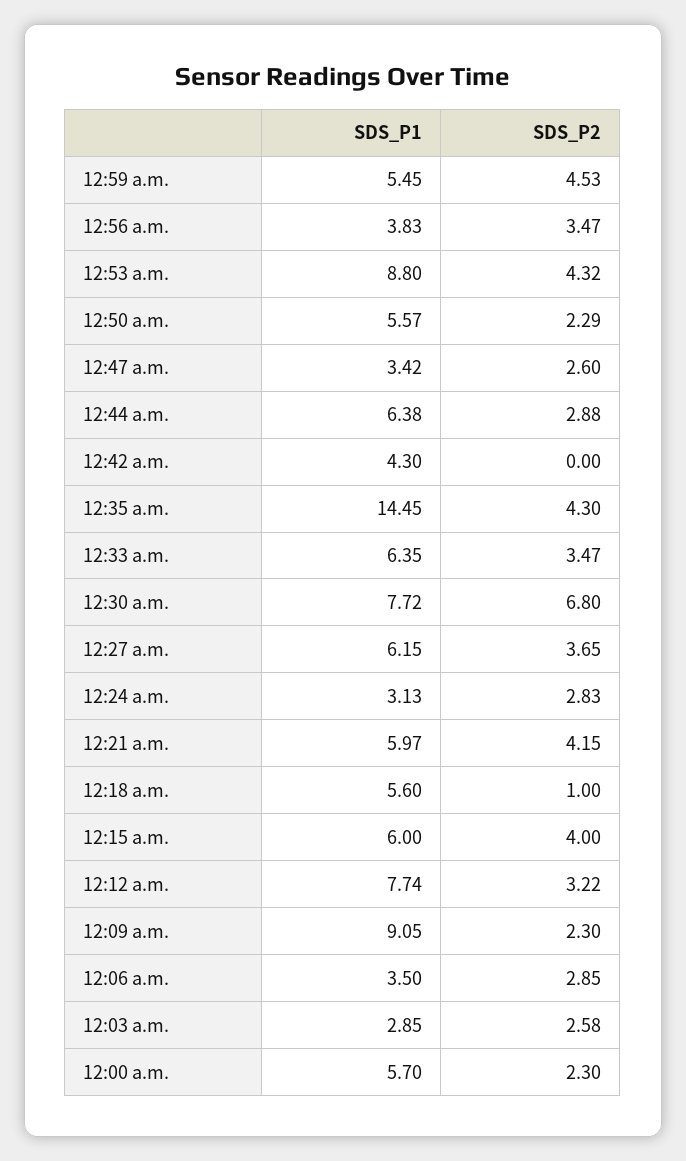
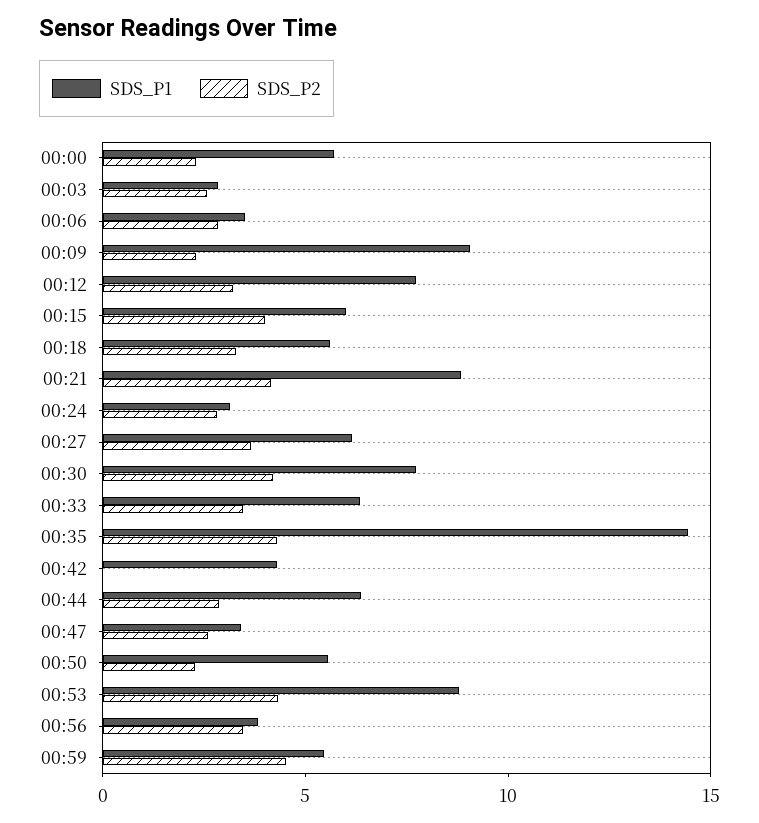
SDS_P2, 12:30 a.m.: 6.8 -> 4
SDS_P1, 12:21 a.m.: 5.97 -> 9
SDS_P2, 12:18 a.m.: 1 -> 3

